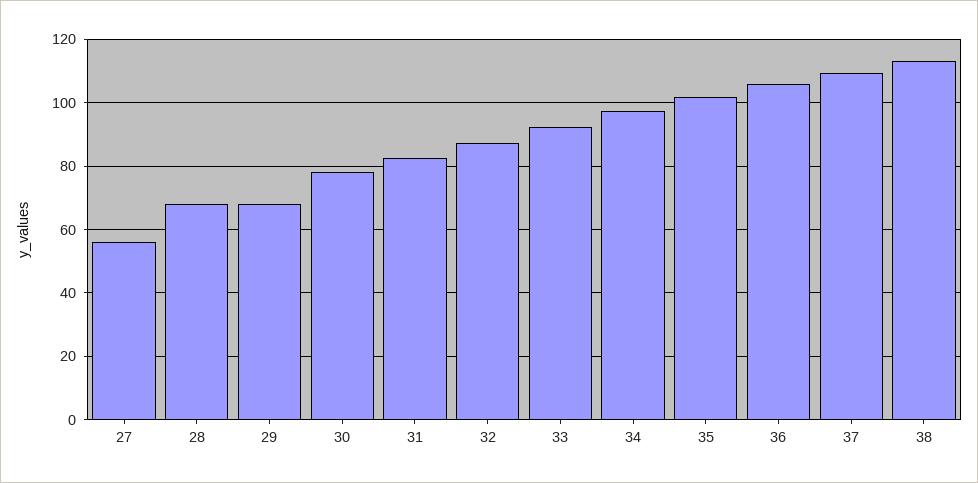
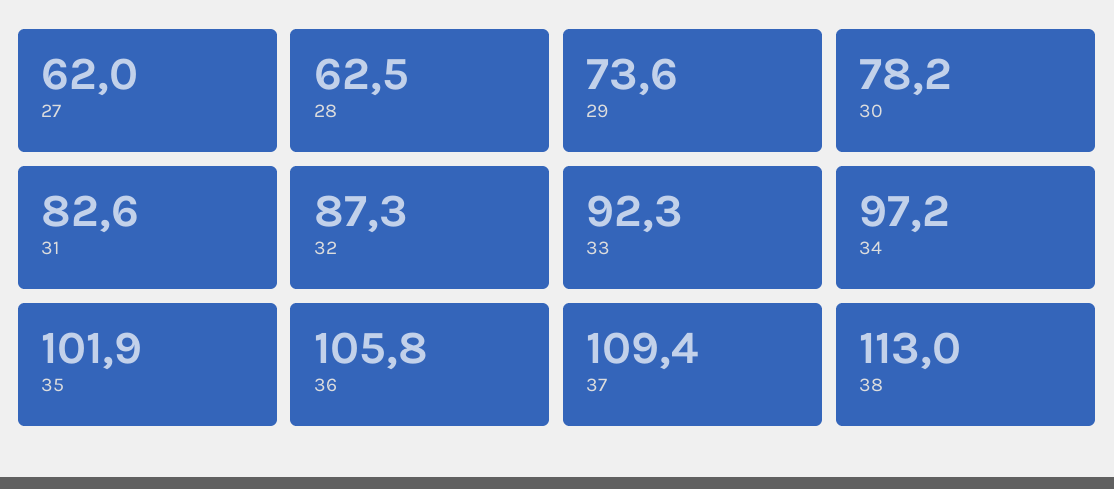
27: 56 -> 62
28: 68 -> 62.5
29: 68 -> 73.6

